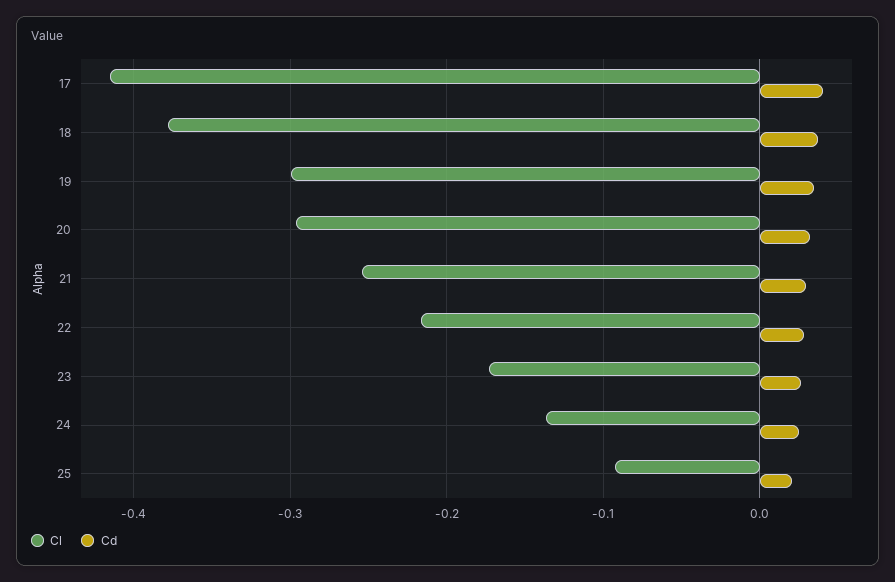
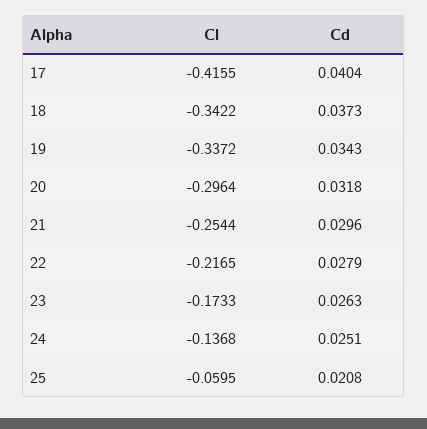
Cl, 18: -0.38 -> -0.3422
Cl, 19: -0.3 -> -0.3372
Cl, 25: -0.09 -> -0.0595

